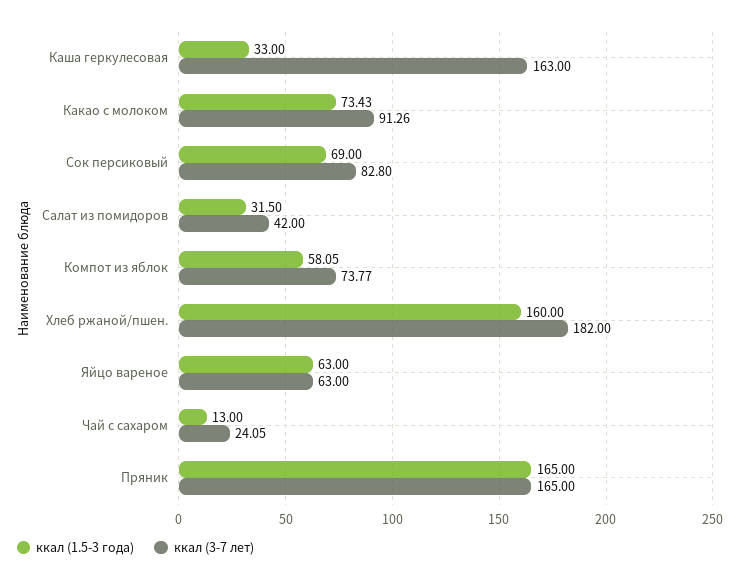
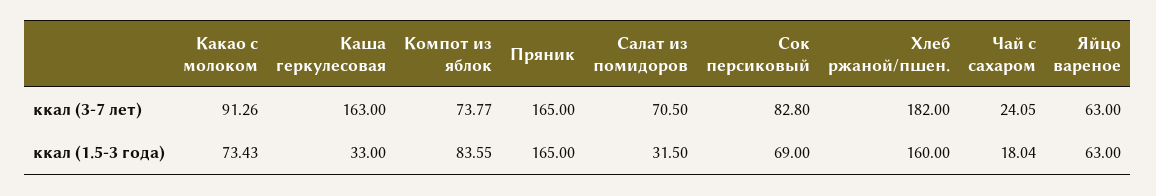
ккал (3-7 лет), Салат из помидоров: 42 -> 70.5
ккал (1.5-3 года), Компот из яблок: 58.05 -> 83.55
ккал (1.5-3 года), Чай с сахаром: 13 -> 18.04

